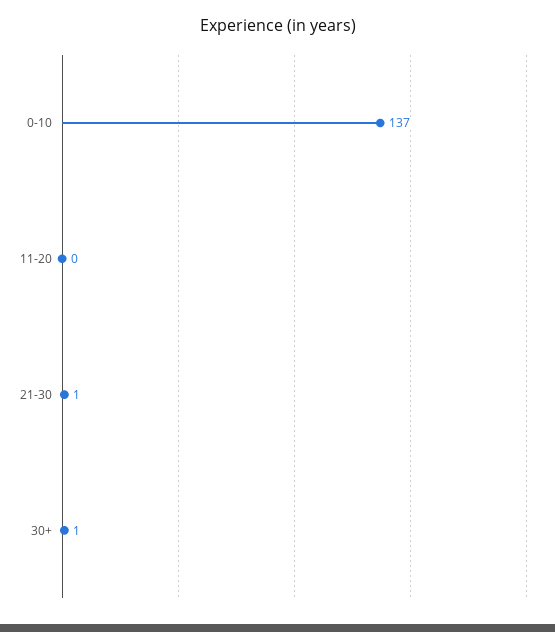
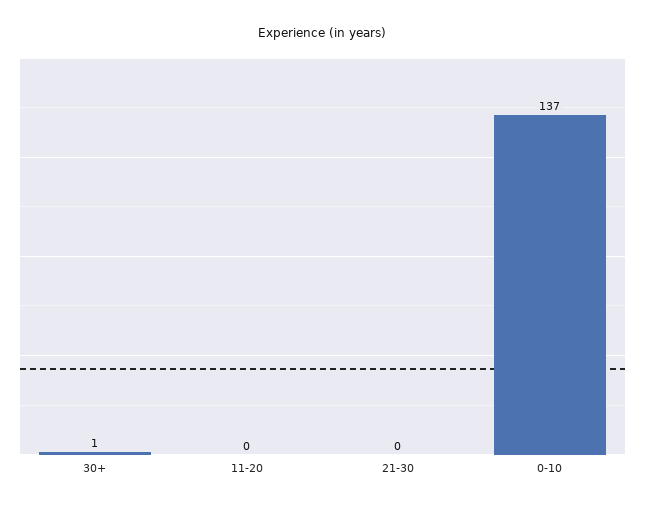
21-30: 1 -> 0

